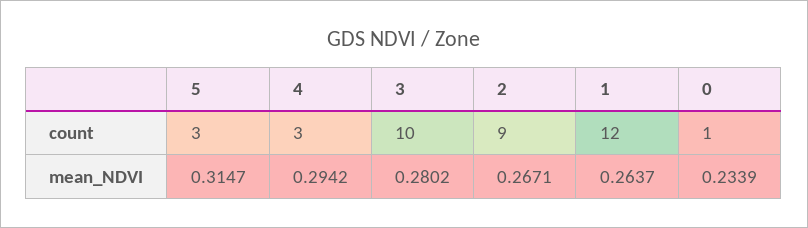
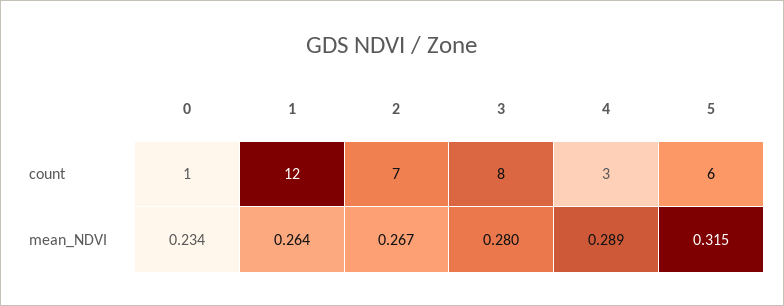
5, count: 3 -> 6
3, count: 10 -> 8
2, count: 9 -> 7
4, mean_NDVI: 0.2942 -> 0.289

